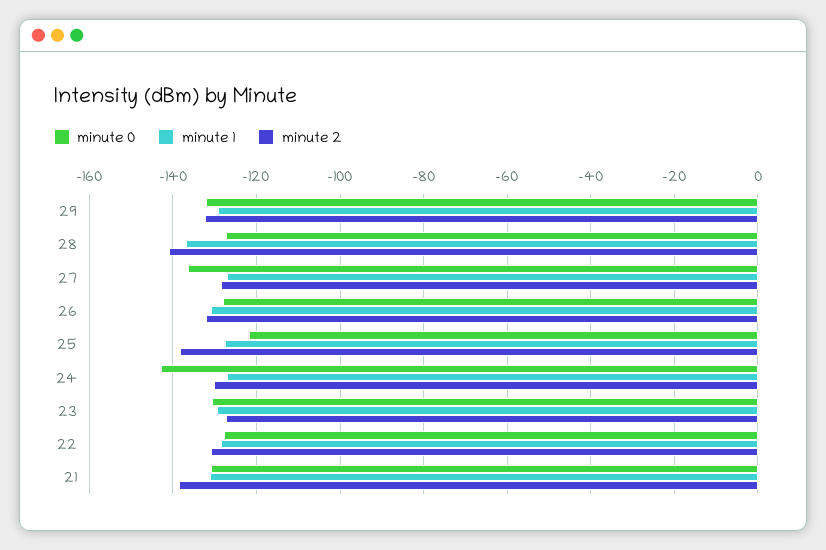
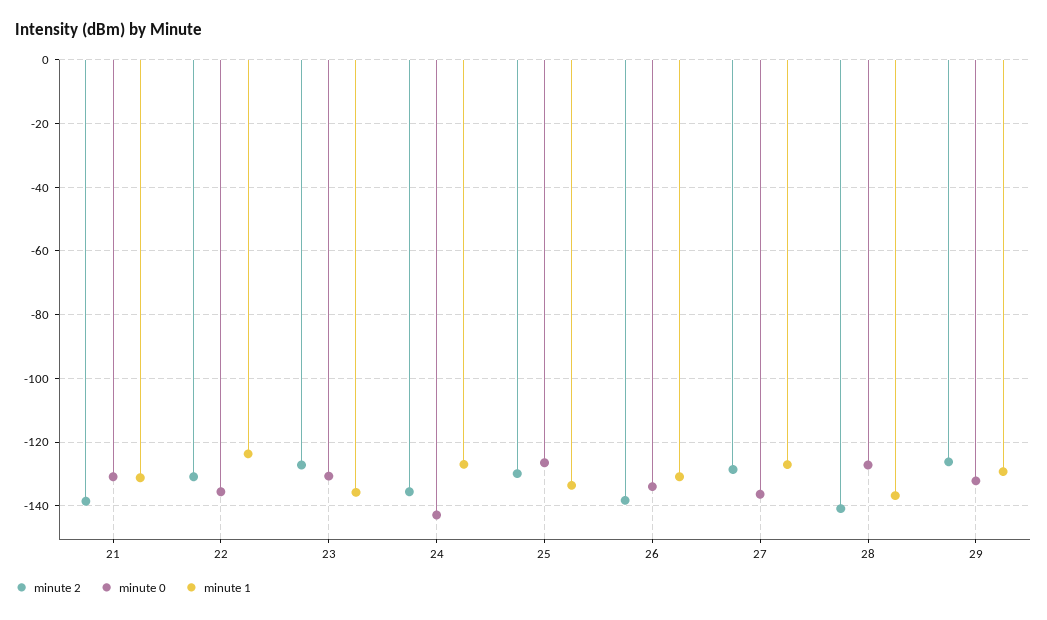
minute 2, 29: -132 -> -126
minute 0, 26: -128 -> -134
minute 2, 26: -132 -> -138
minute 0, 25: -122 -> -126
minute 1, 25: -128 -> -134
minute 2, 25: -138 -> -130
minute 2, 24: -130 -> -136
minute 1, 23: -130 -> -136
minute 0, 22: -128 -> -136
minute 1, 22: -128 -> -124

